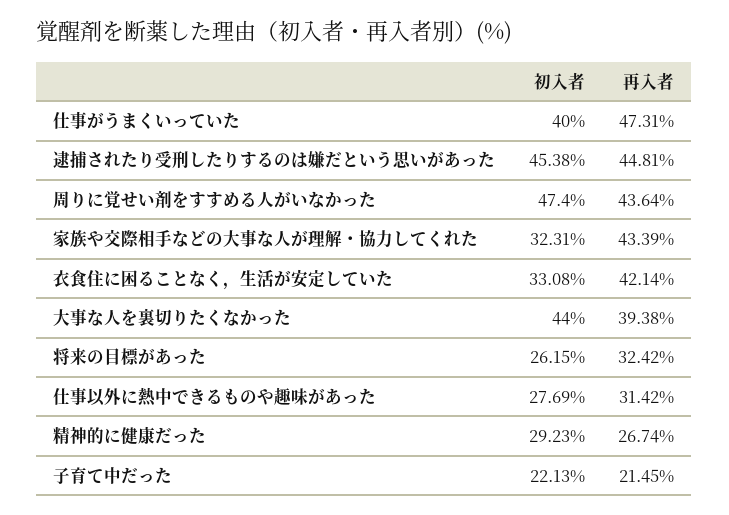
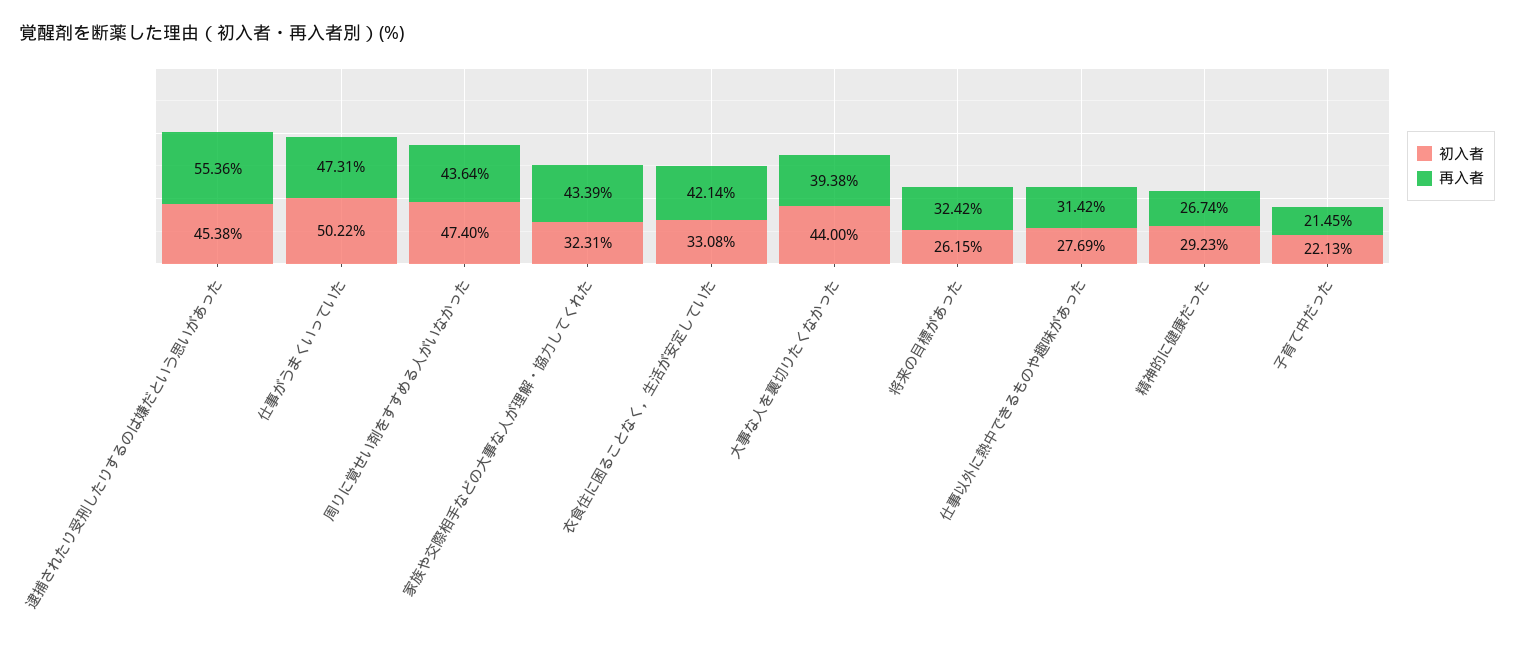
初入者, 仕事がうまくいっていた: 40 -> 50.22
再入者, 逮捕されたり受刑したりするのは嫌だという思いがあった: 44.81 -> 55.36

